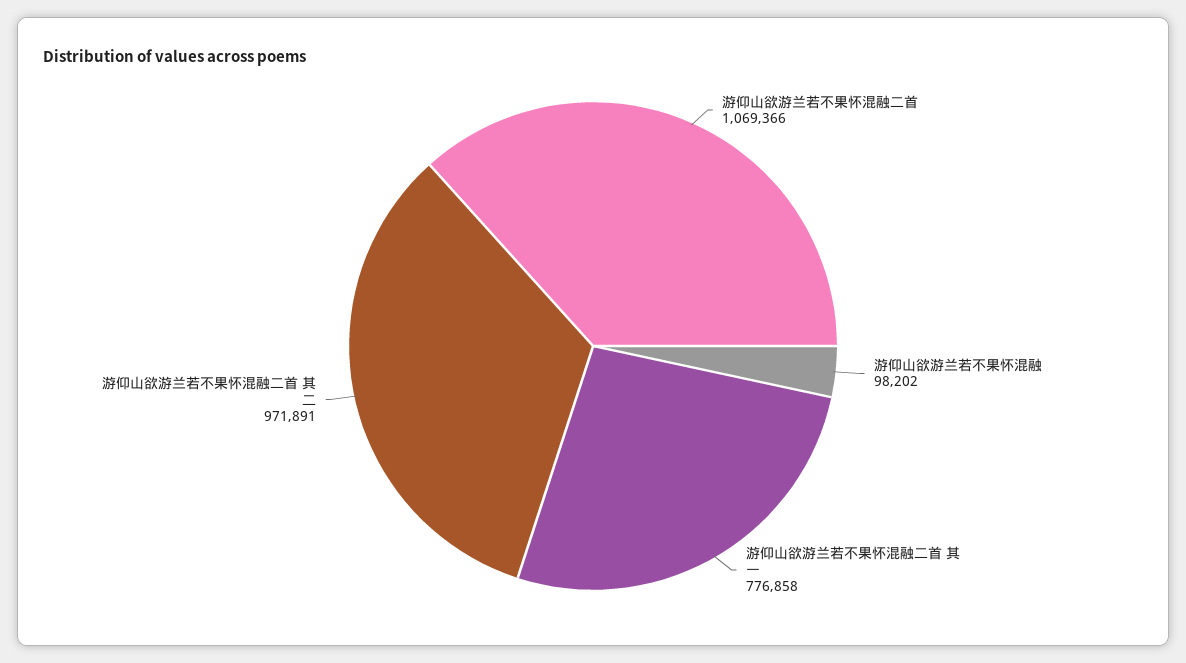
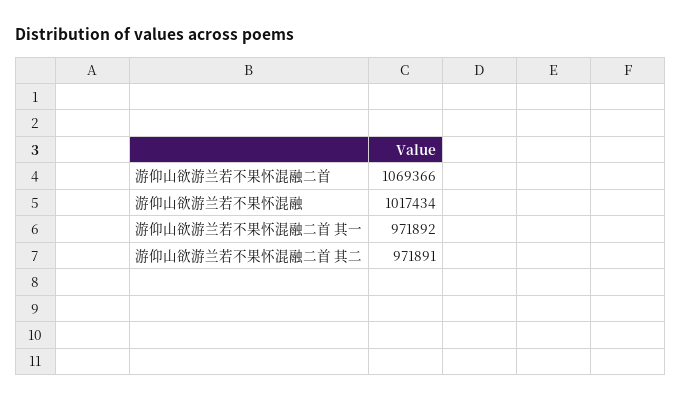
游仰山欲游兰若不果怀混融: 98202 -> 1017434
游仰山欲游兰若不果怀混融二首 其一: 776858 -> 971892

